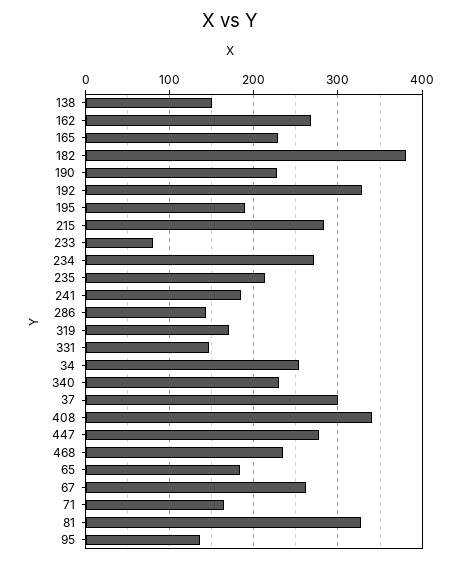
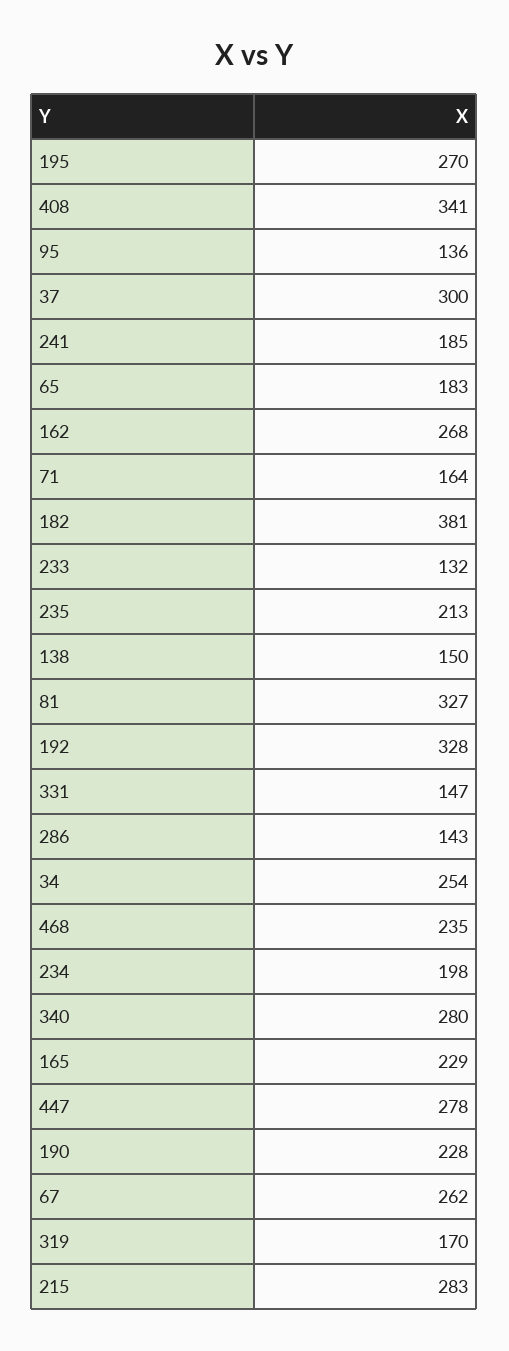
195: 190 -> 270
233: 80 -> 132
234: 270 -> 198
340: 230 -> 280

